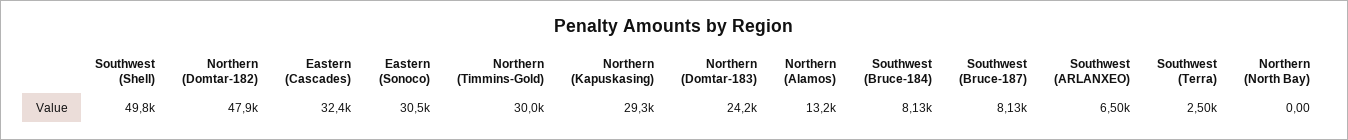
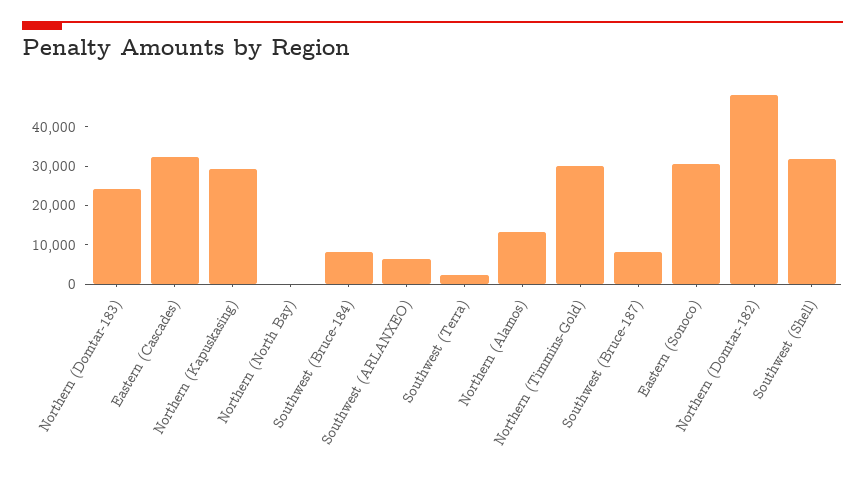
Southwest (Shell): 49800 -> 32500

